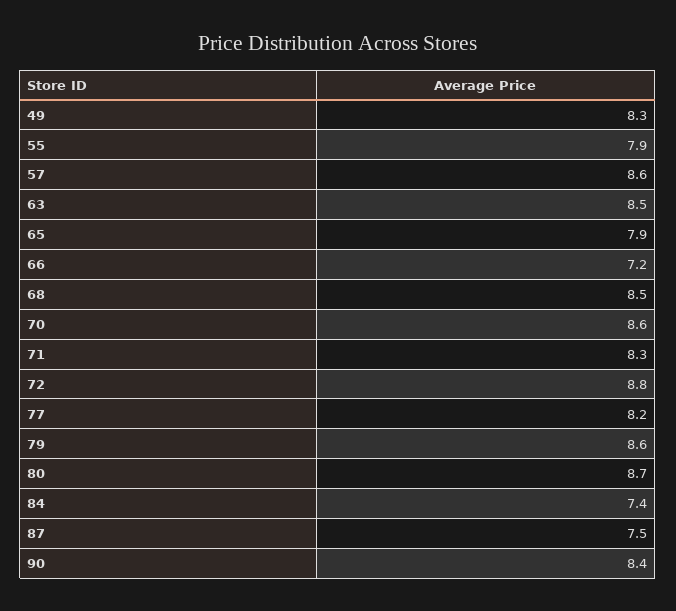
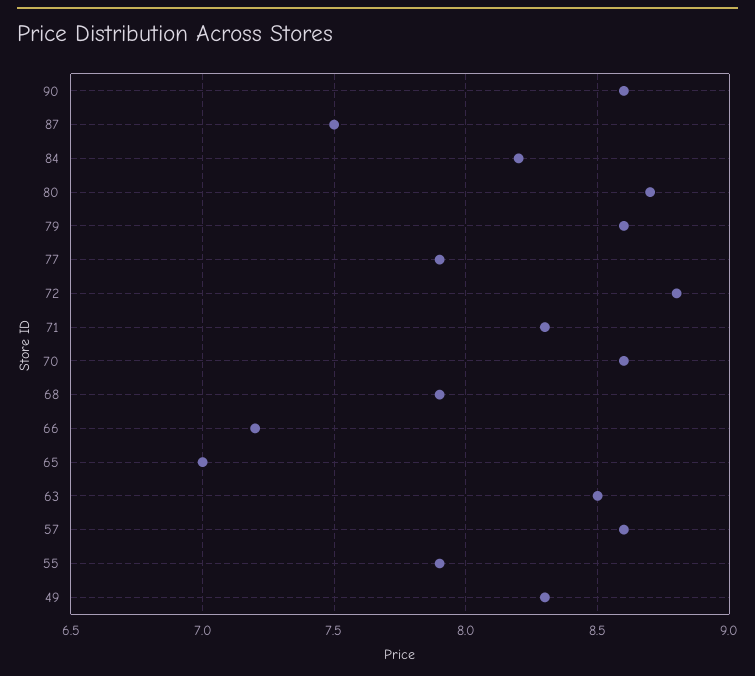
65: 7.9 -> 7
68: 8.5 -> 7.9
77: 8.2 -> 7.9
84: 7.4 -> 8.2
90: 8.4 -> 8.6

